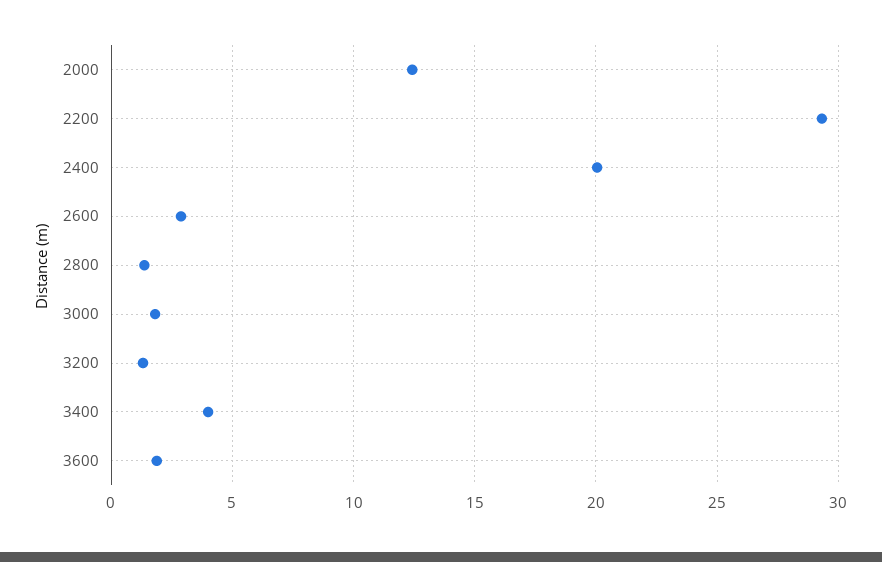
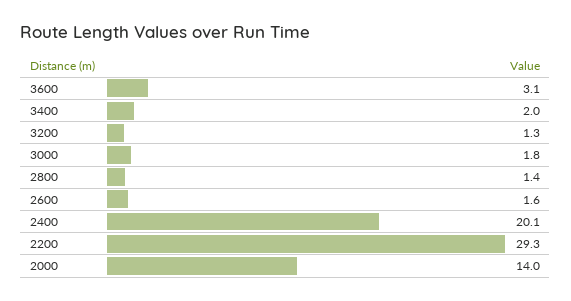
2000: 12.5 -> 14
2600: 3 -> 1.6
3400: 4 -> 2
3600: 2 -> 3.1

